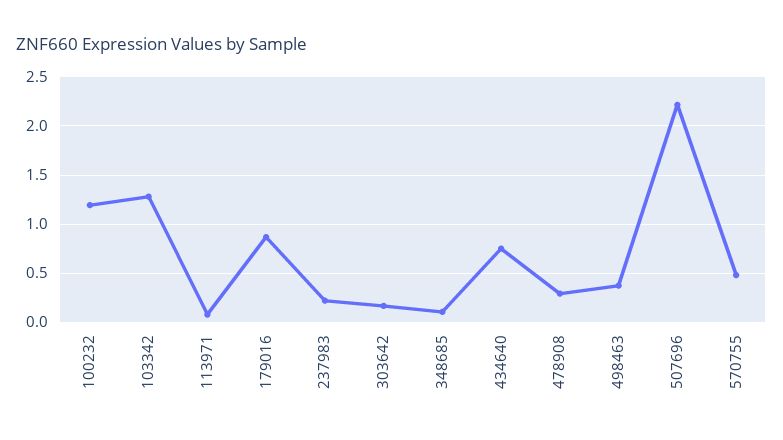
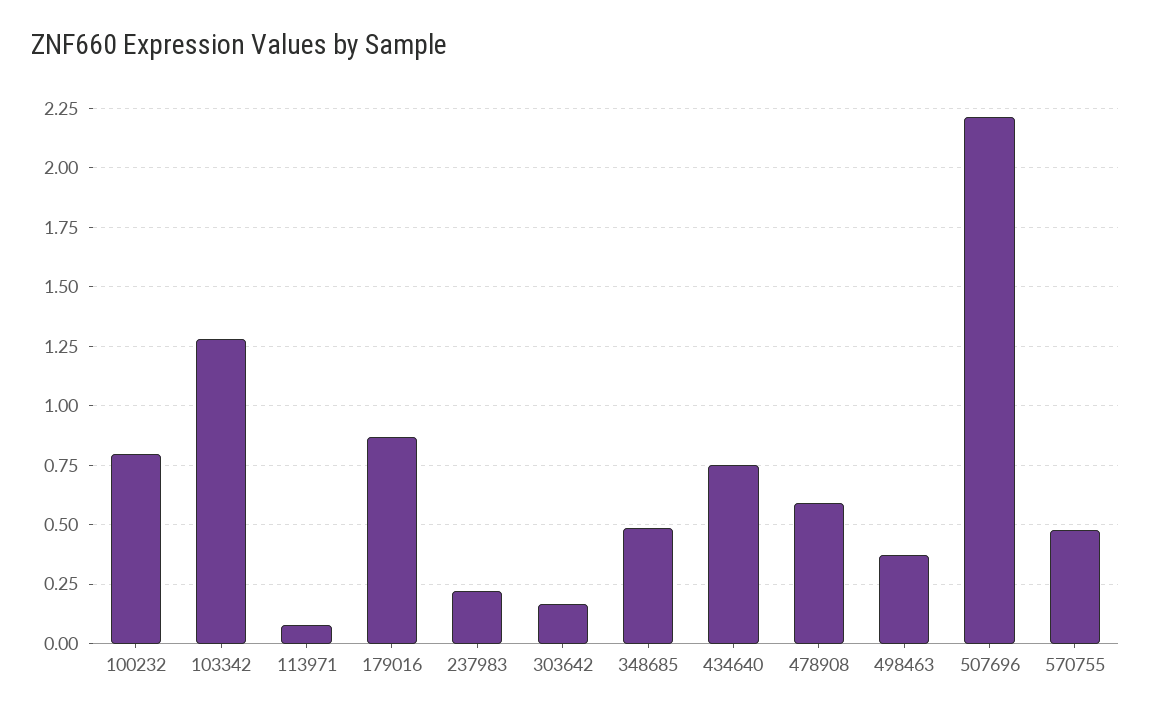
100232: 1.2 -> 0.8
348685: 0.1 -> 0.5
478908: 0.3 -> 0.6

